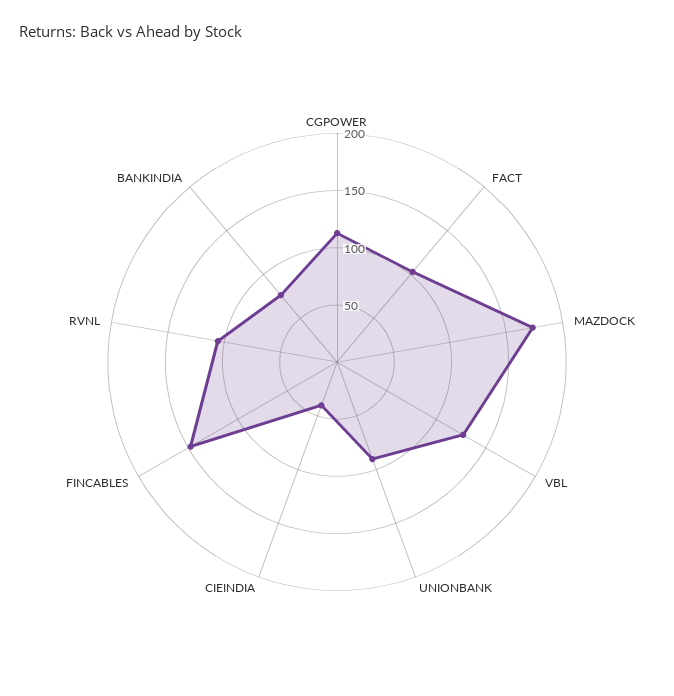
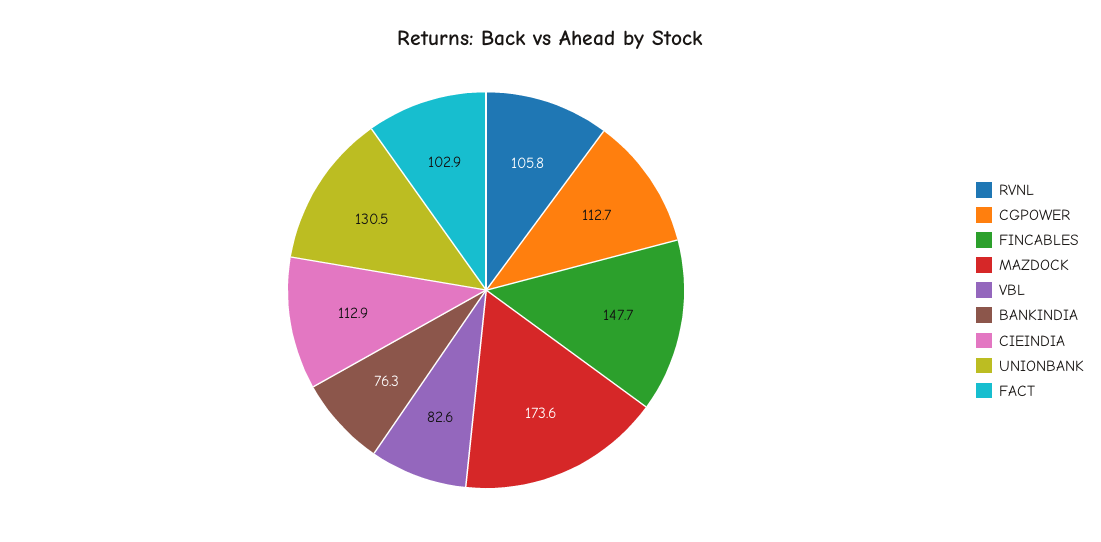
VBL: 130 -> 82.6
UNIONBANK: 90 -> 130.5
CIEINDIA: 40 -> 112.9

